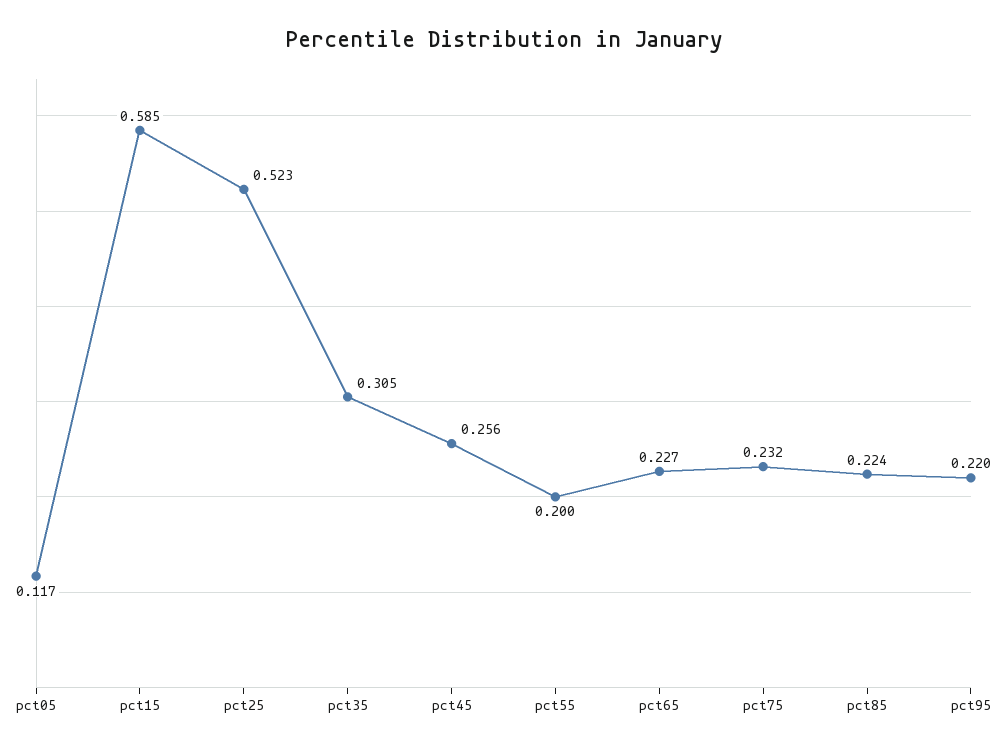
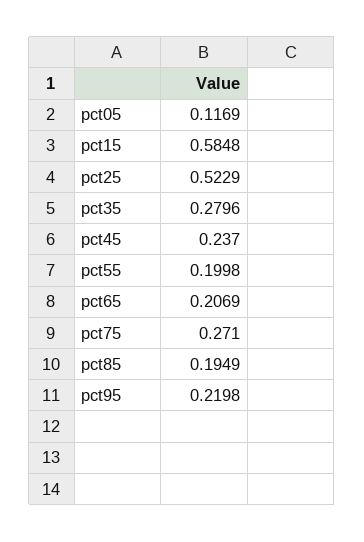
pct35: 0.305 -> 0.2796
pct45: 0.256 -> 0.237
pct65: 0.227 -> 0.2069
pct75: 0.232 -> 0.271
pct85: 0.224 -> 0.1949

